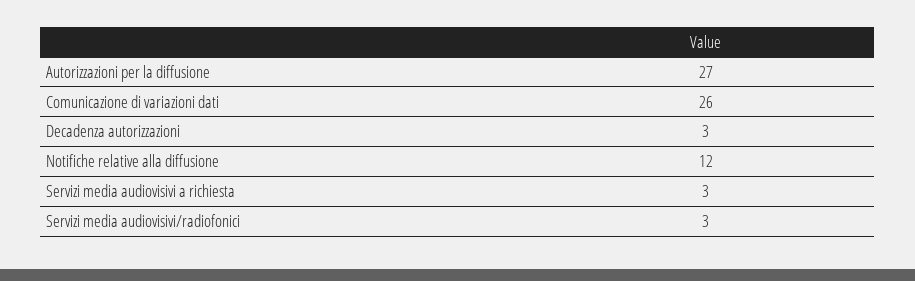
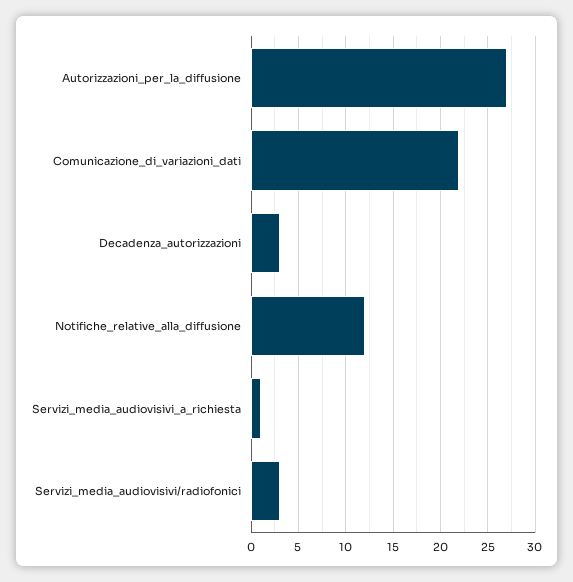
Comunicazione di variazioni dati: 26 -> 22
Servizi media audiovisivi a richiesta: 3 -> 1

